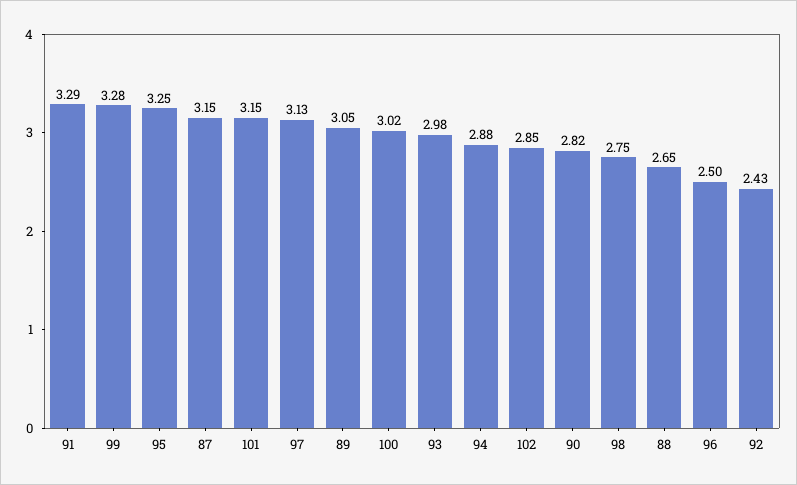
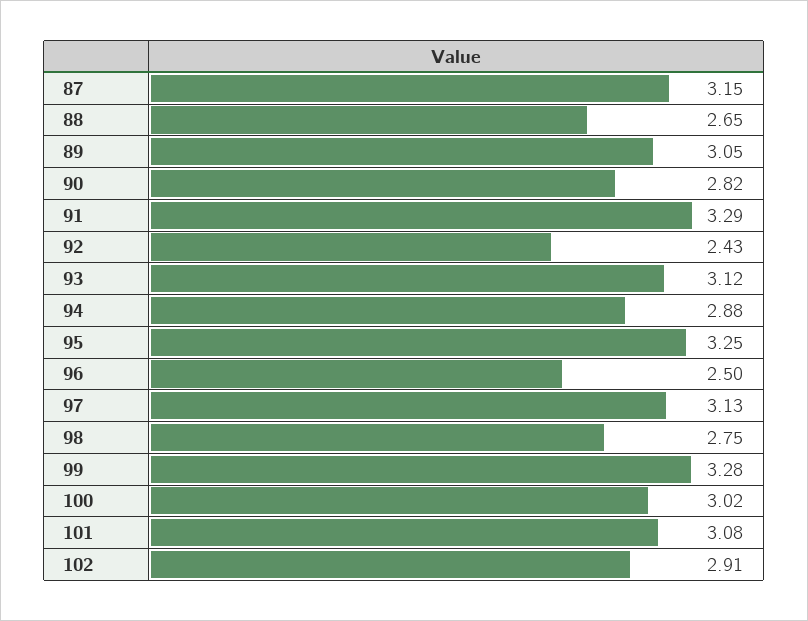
101: 3.15 -> 3.08
93: 2.98 -> 3.12
102: 2.85 -> 2.91

